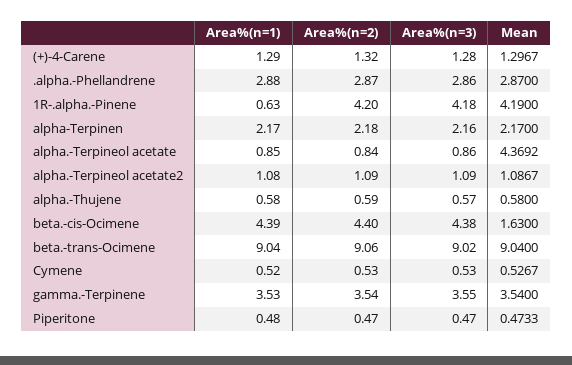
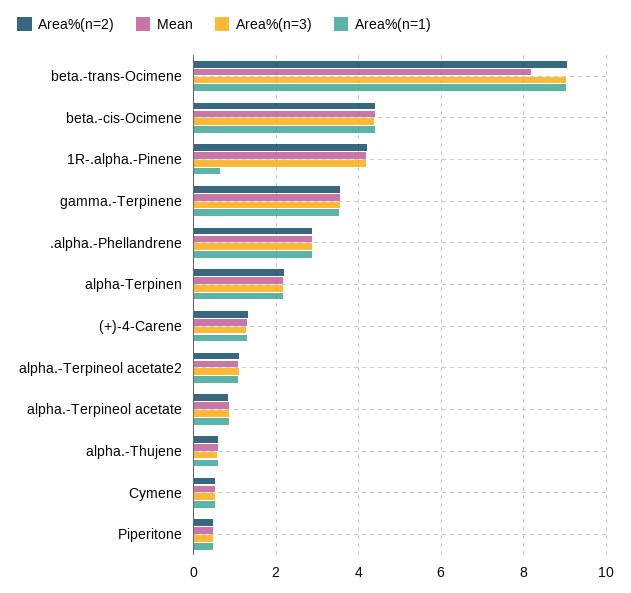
Mean, alpha.-Terpineol acetate: 4.3692 -> 0.8
Mean, beta.-cis-Ocimene: 1.63 -> 4.4
Mean, beta.-trans-Ocimene: 9.04 -> 8.2

